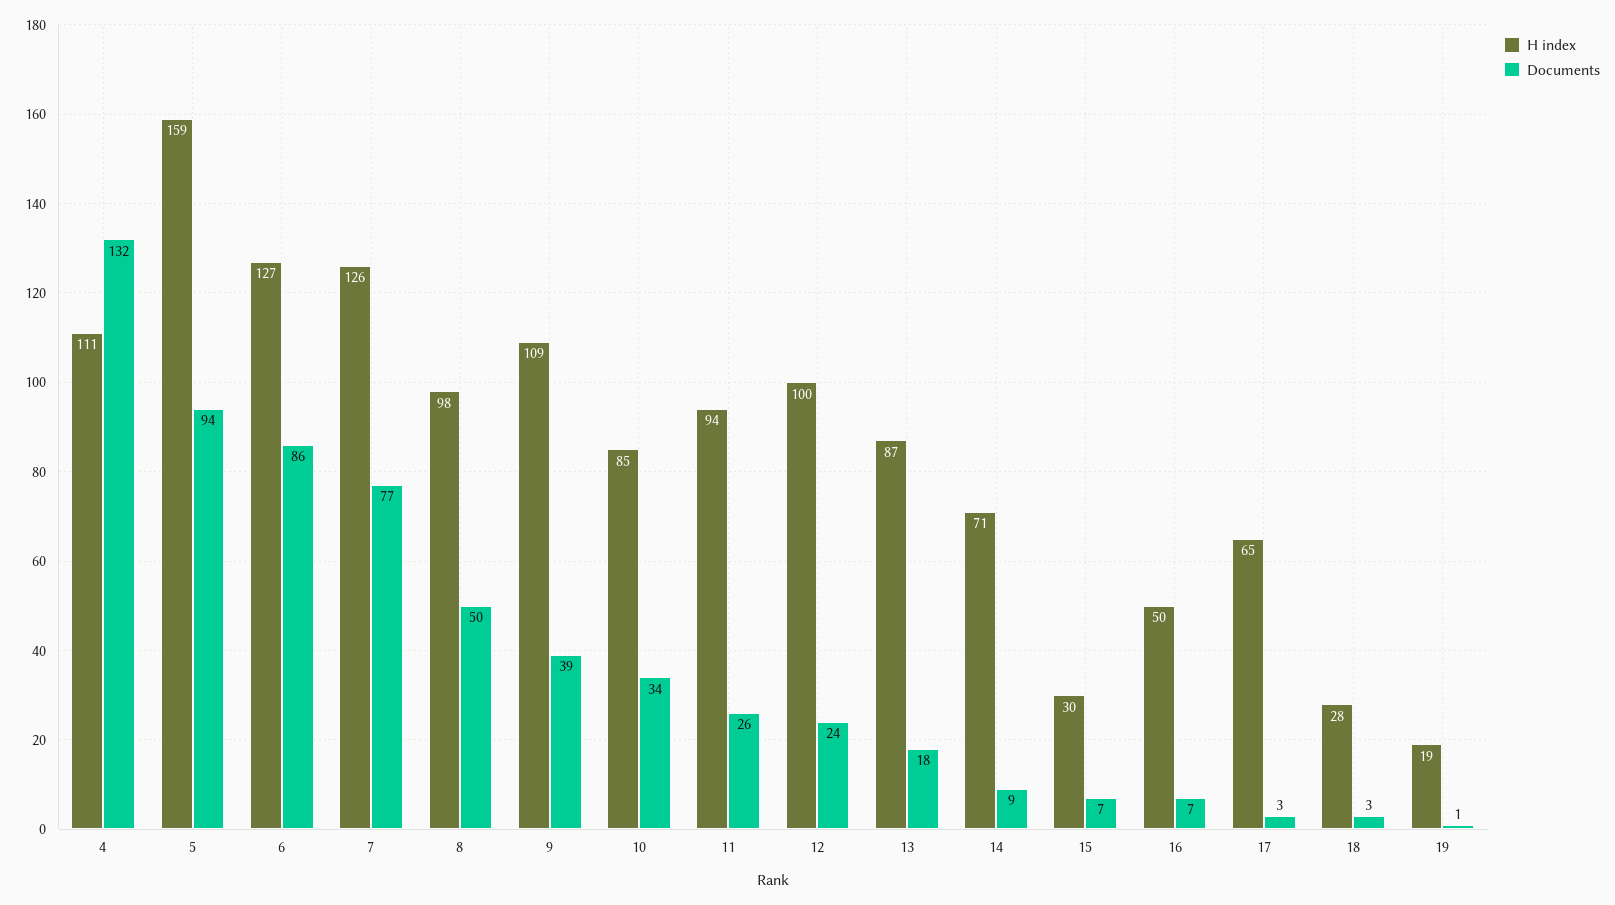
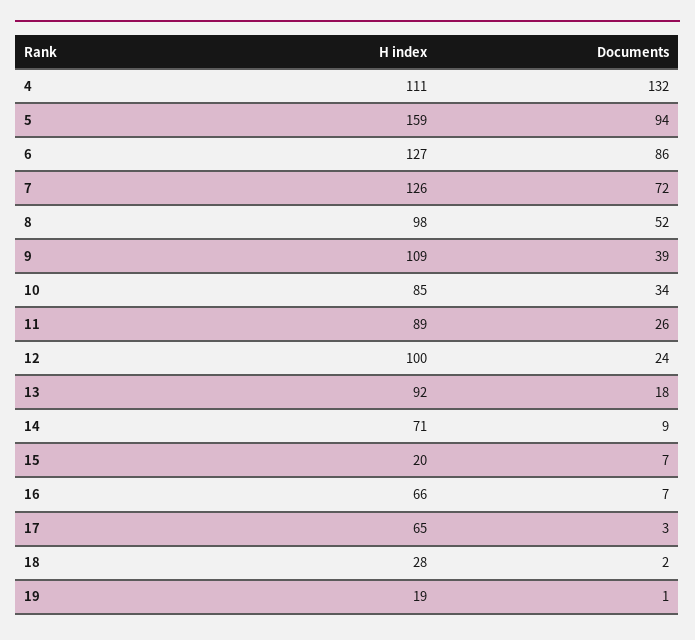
Documents, 7: 77 -> 72
Documents, 8: 50 -> 52
H index, 11: 94 -> 89
H index, 13: 87 -> 92
H index, 15: 30 -> 20
H index, 16: 50 -> 66
Documents, 18: 3 -> 2

